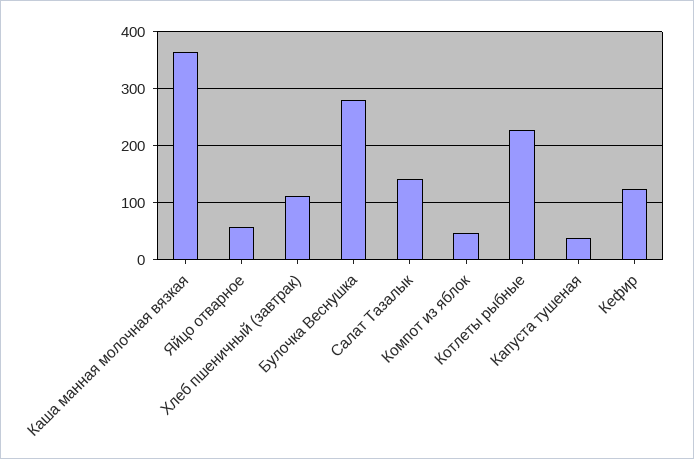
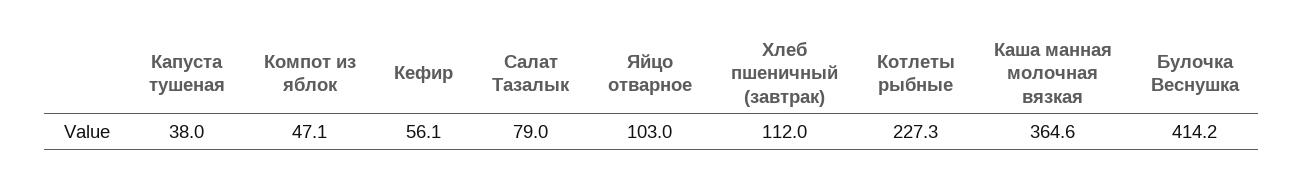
Яйцо отварное: 60 -> 103
Булочка Веснушка: 280 -> 414.2
Салат Тазалык: 140 -> 79
Кефир: 120 -> 56.1

